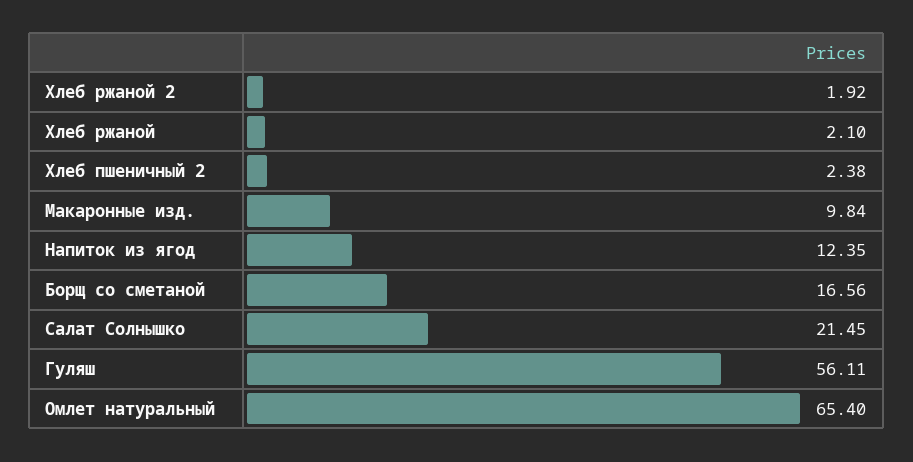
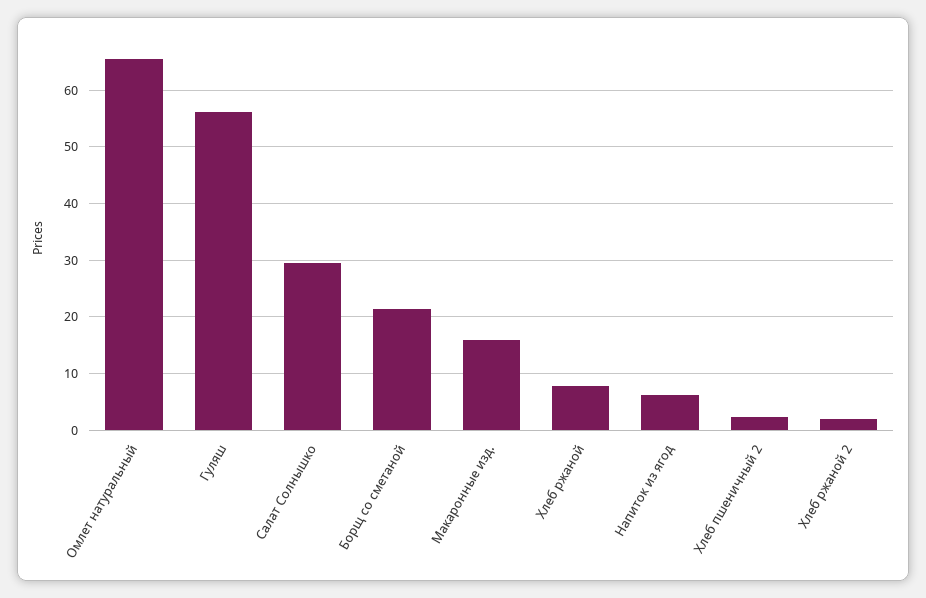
Хлеб ржаной: 2.1 -> 8
Макаронные изд.: 9.84 -> 16
Напиток из ягод: 12.35 -> 6
Борщ со сметаной: 16.56 -> 22
Салат Солнышко: 21.45 -> 30

